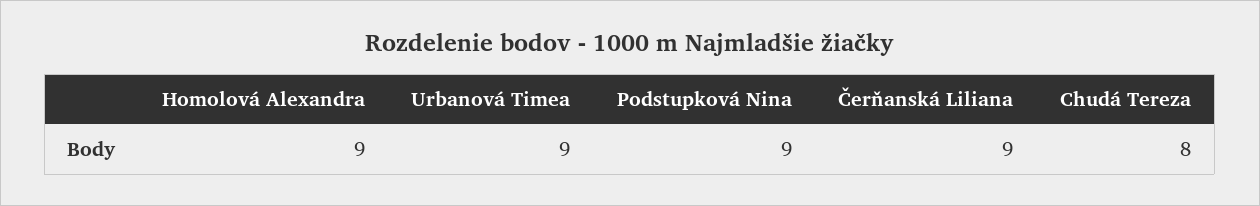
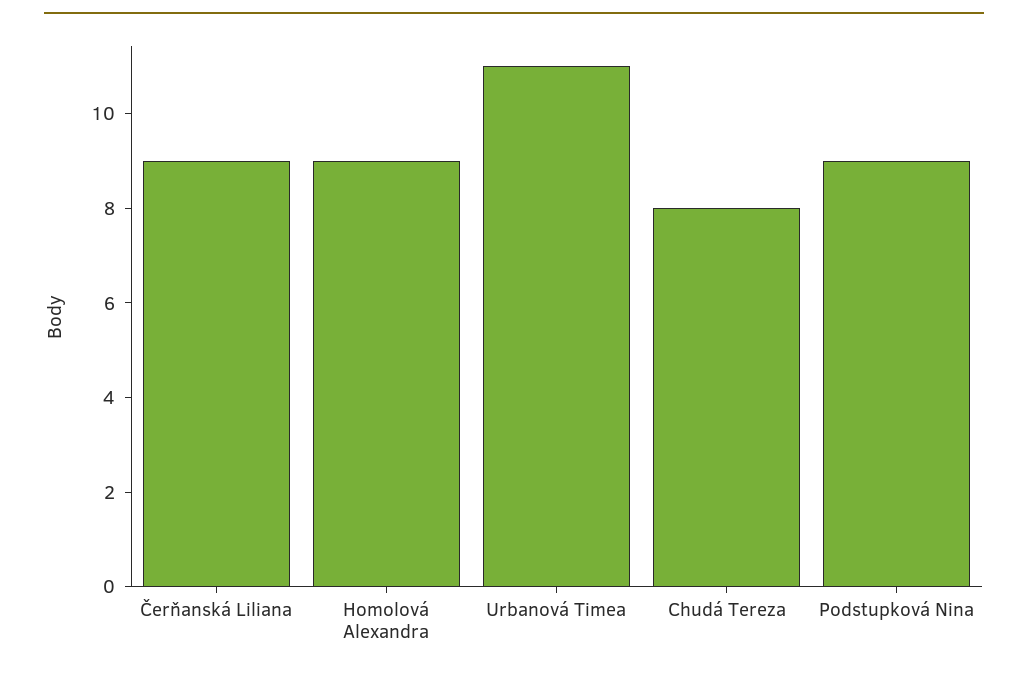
Urbanová Timea: 9 -> 11

